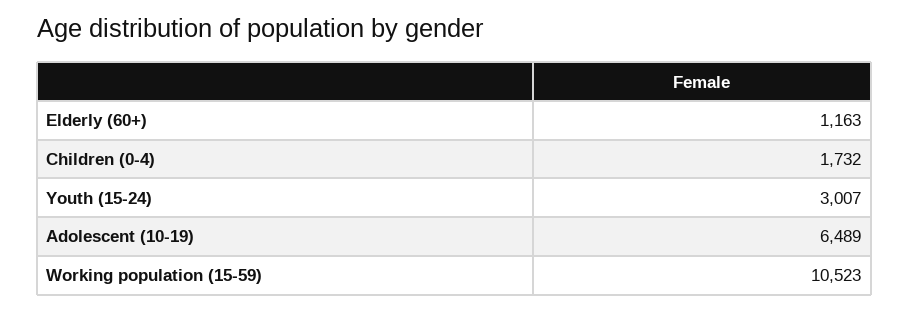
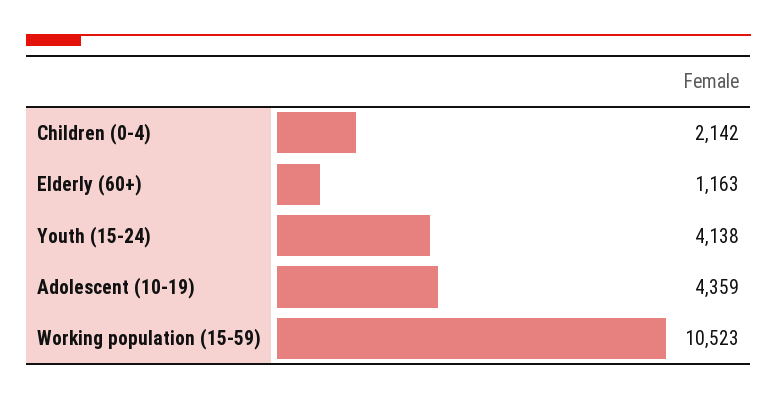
Children (0-4): 1732 -> 2142
Youth (15-24): 3007 -> 4138
Adolescent (10-19): 6489 -> 4359

